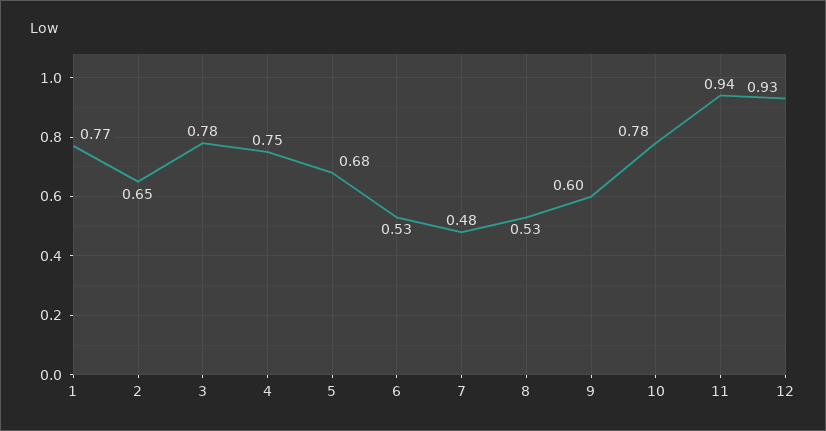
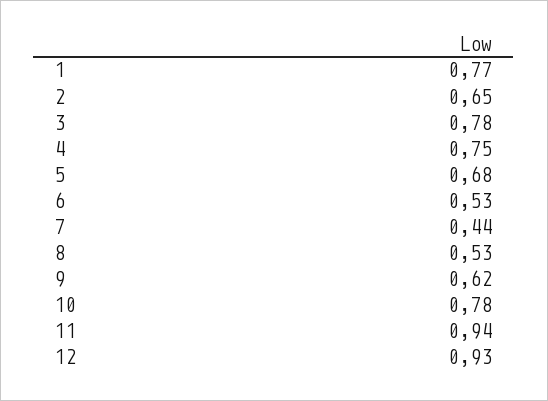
7: 0.48 -> 0.44
9: 0.6 -> 0.62

